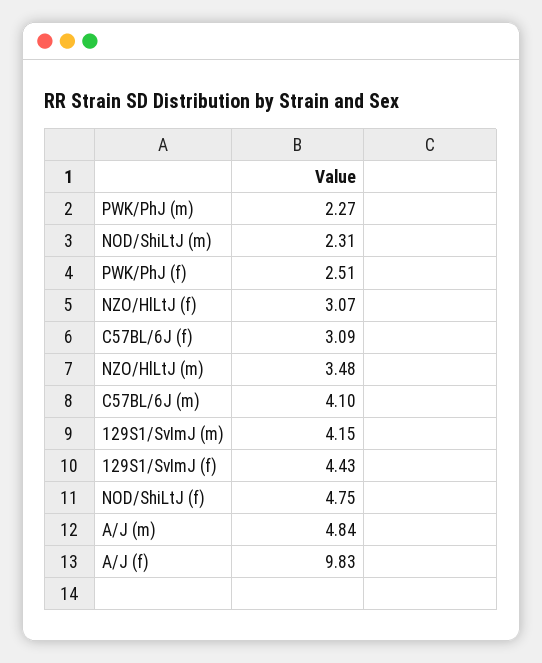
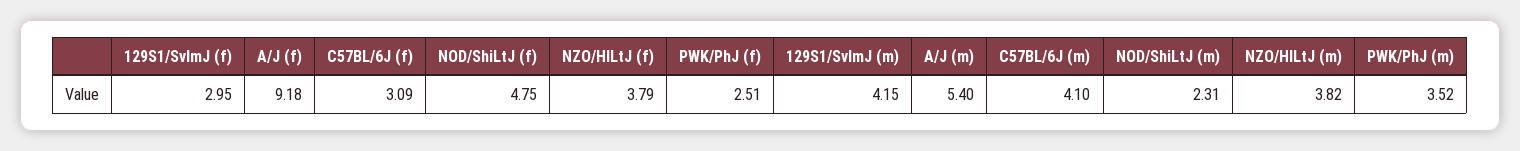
PWK/PhJ (m): 2.27 -> 3.52
NZO/HlLtJ (f): 3.07 -> 3.79
NZO/HlLtJ (m): 3.48 -> 3.82
129S1/SvImJ (f): 4.43 -> 2.95
A/J (m): 4.84 -> 5.4
A/J (f): 9.83 -> 9.18

